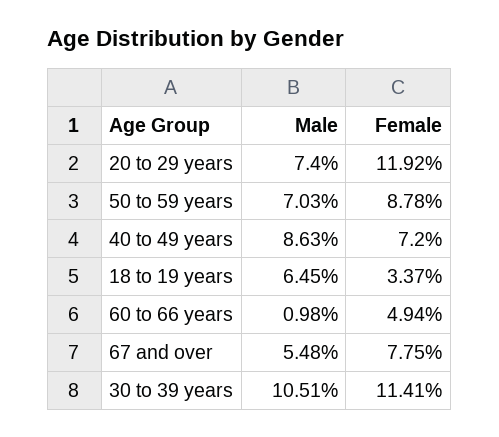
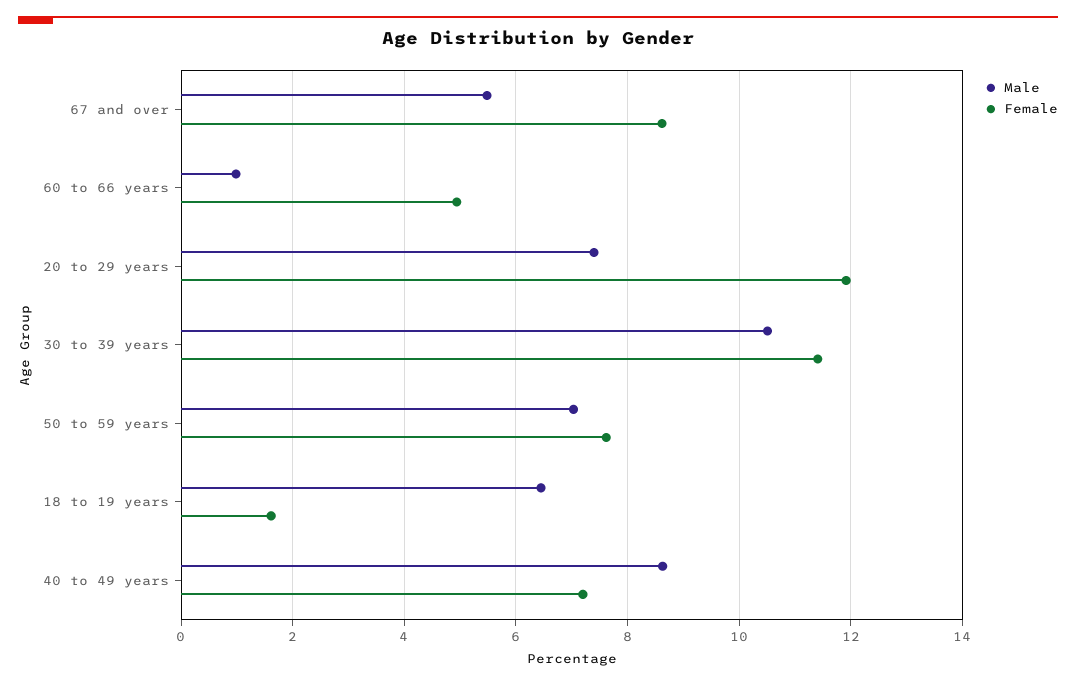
Female, 50 to 59 years: 8.78 -> 7.6
Female, 18 to 19 years: 3.37 -> 1.6
Female, 67 and over: 7.75 -> 8.6

